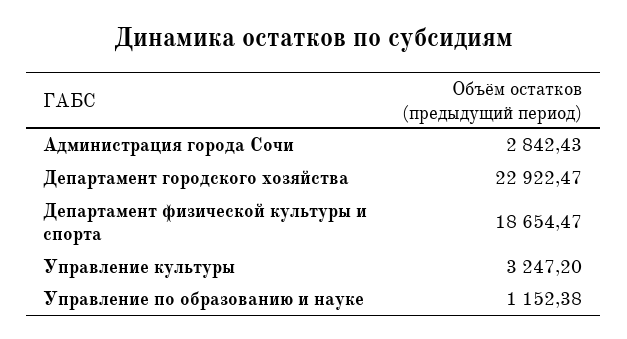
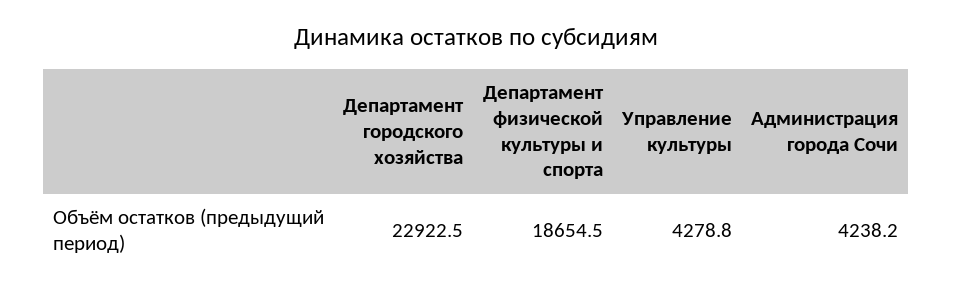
Администрация города Сочи: 2842.43 -> 4238.2
Управление культуры: 3247.2 -> 4278.8
Управление по образованию и науке: 1152.38 -> none

